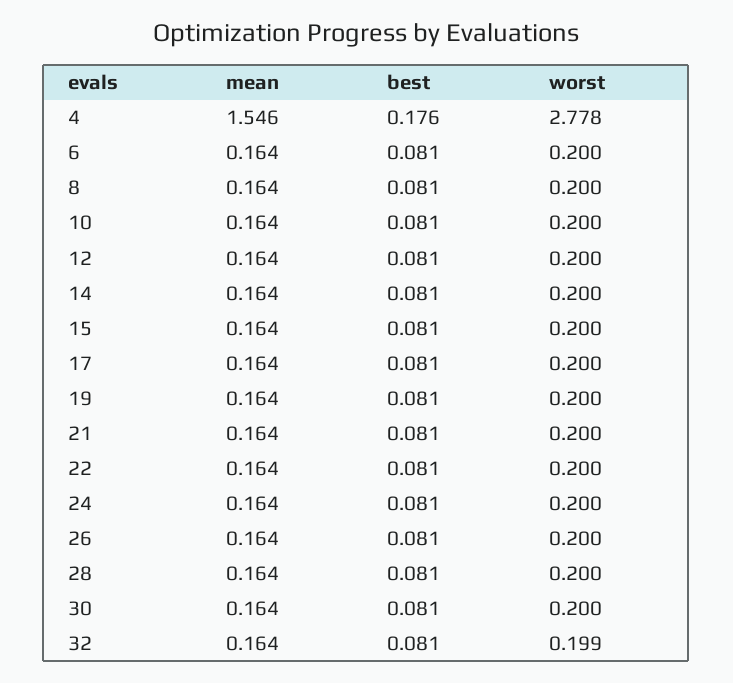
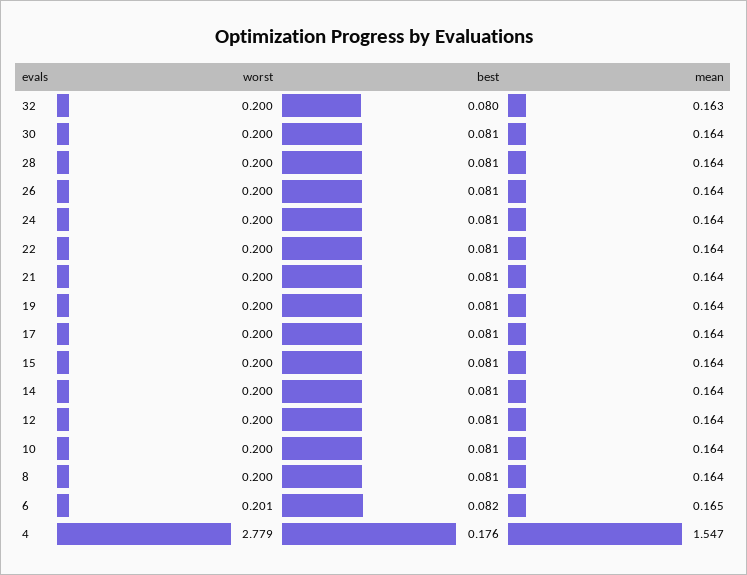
mean, 4: 1.546 -> 1.547
worst, 4: 2.778 -> 2.779
mean, 6: 0.164 -> 0.165
best, 6: 0.081 -> 0.082
worst, 6: 0.2 -> 0.201
mean, 32: 0.164 -> 0.163
best, 32: 0.081 -> 0.08
worst, 32: 0.199 -> 0.2

